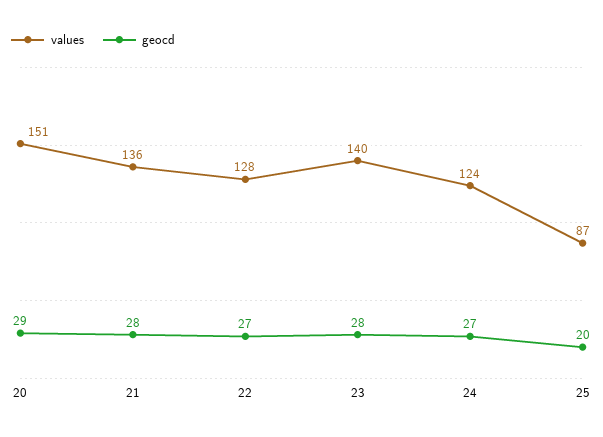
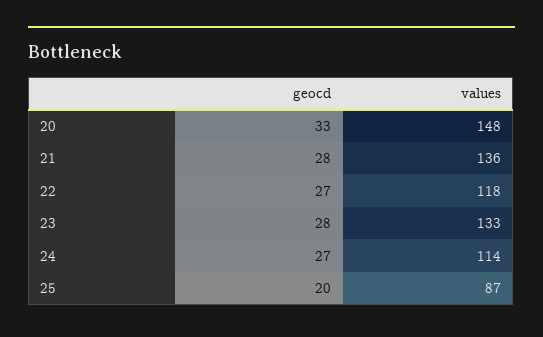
values, 20: 151 -> 148
geocd, 20: 29 -> 33
values, 22: 128 -> 118
values, 23: 140 -> 133
values, 24: 124 -> 114

